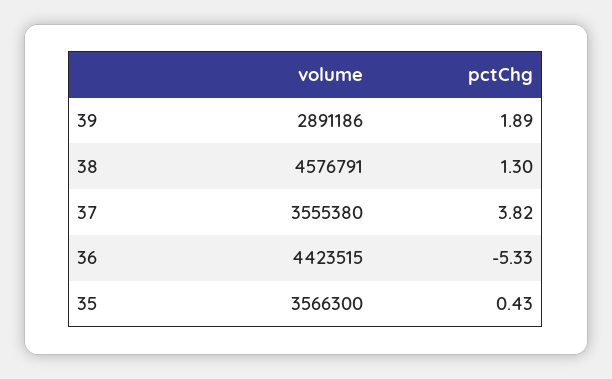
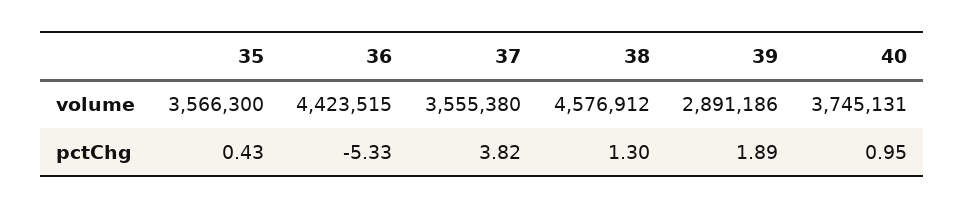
volume, 38: 4576791 -> 4576912
volume, 40: none -> 3745131
pctChg, 40: none -> 0.95

